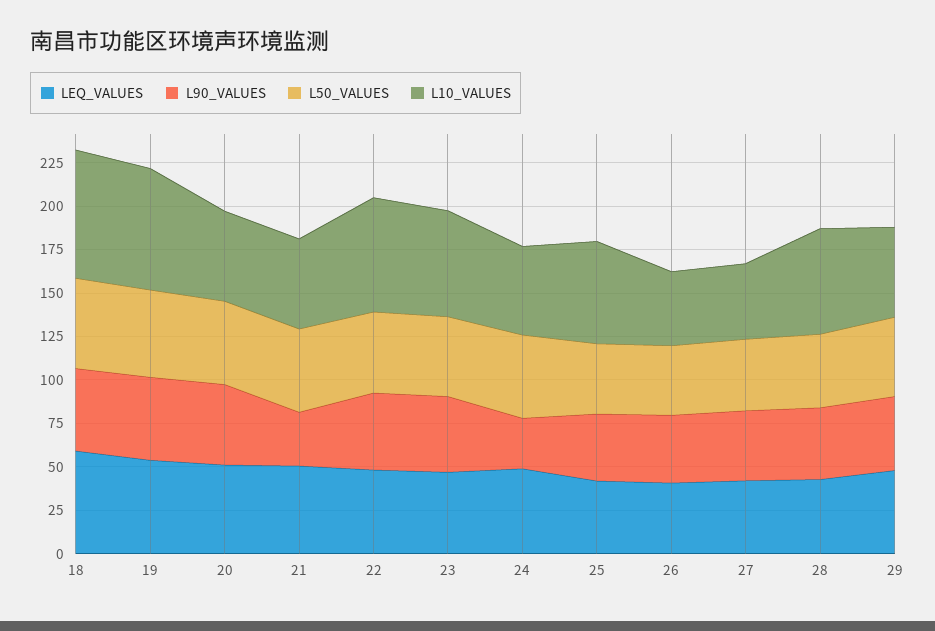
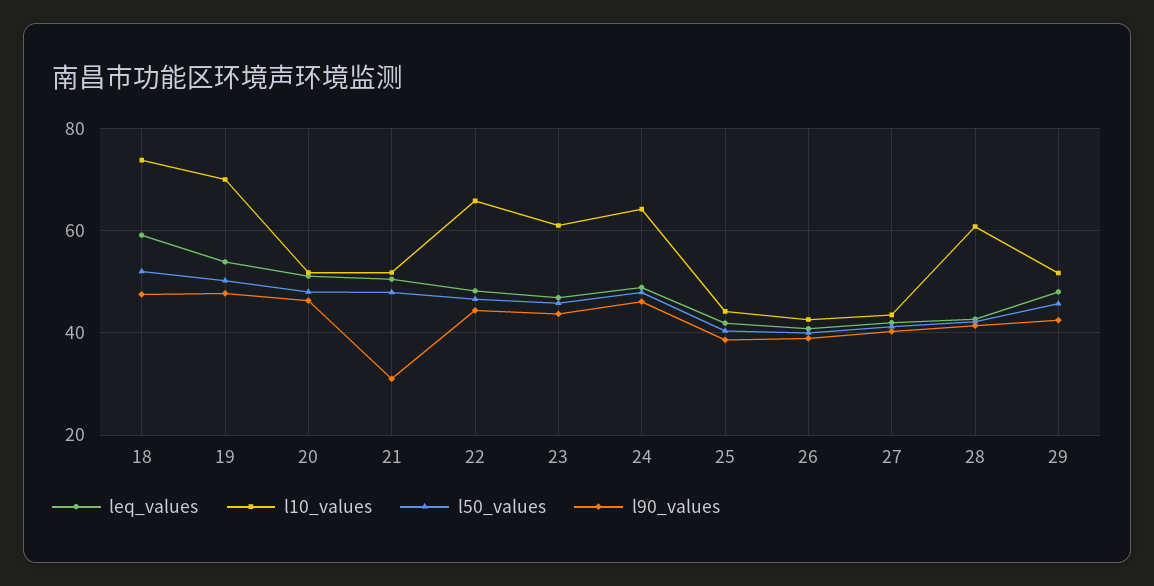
L90_VALUES, 24: 30 -> 46
L10_VALUES, 24: 50 -> 64
L10_VALUES, 25: 60 -> 44

